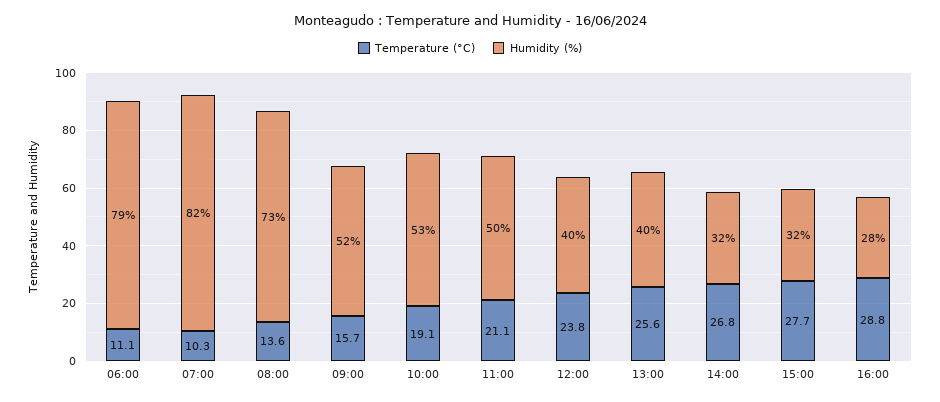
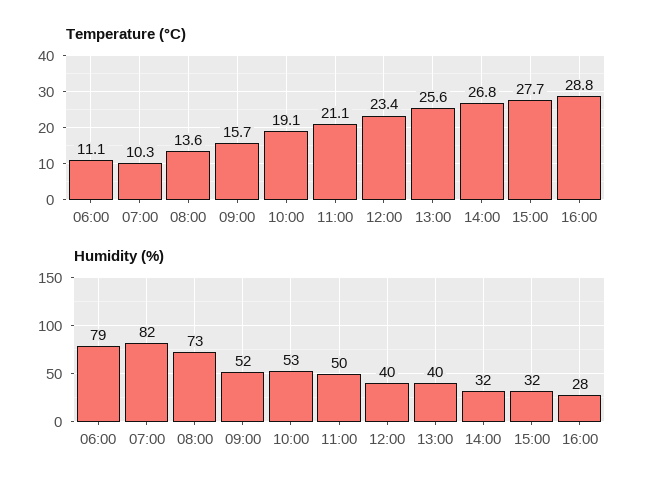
Temperature (°C), 12:00: 23.8 -> 23.4

